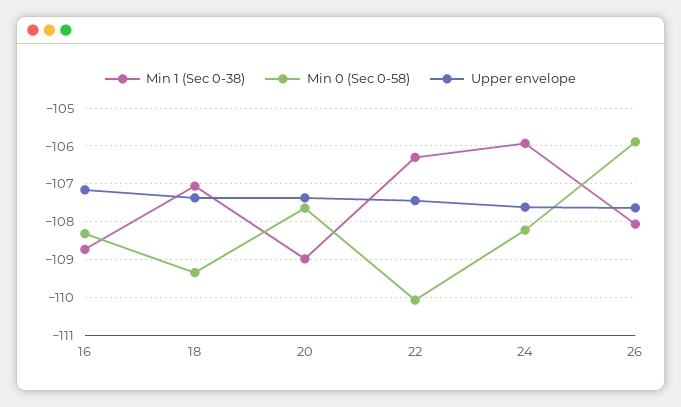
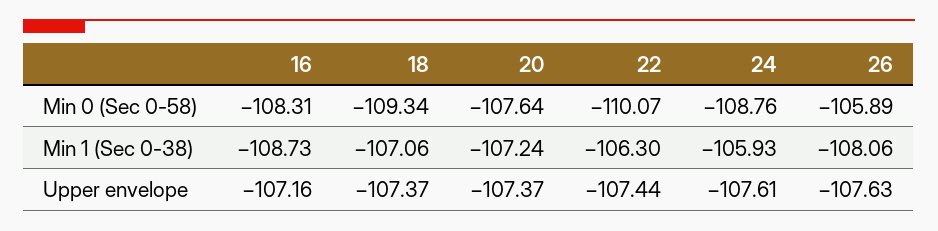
Min 1 (Sec 0-38), 20: -109 -> -107.24
Min 0 (Sec 0-58), 24: -108.2 -> -108.76

